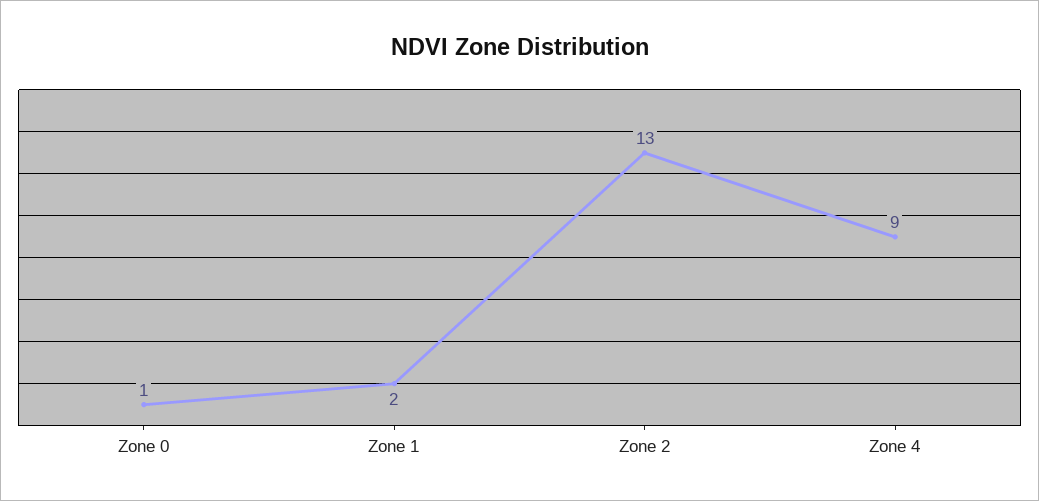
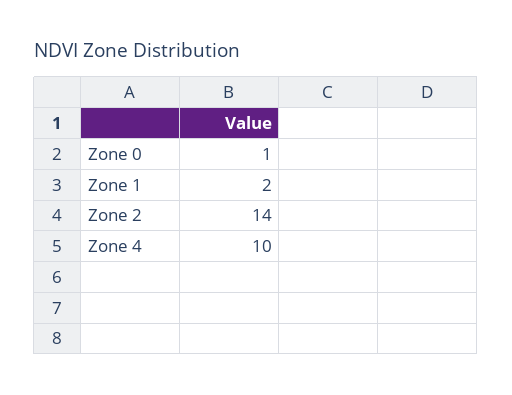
Zone 2: 13 -> 14
Zone 4: 9 -> 10

